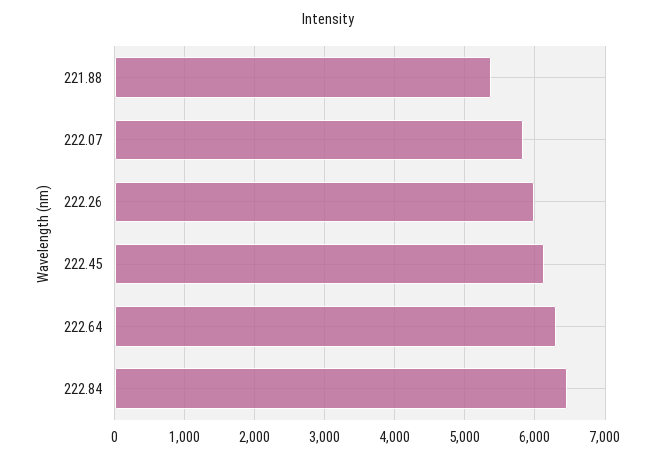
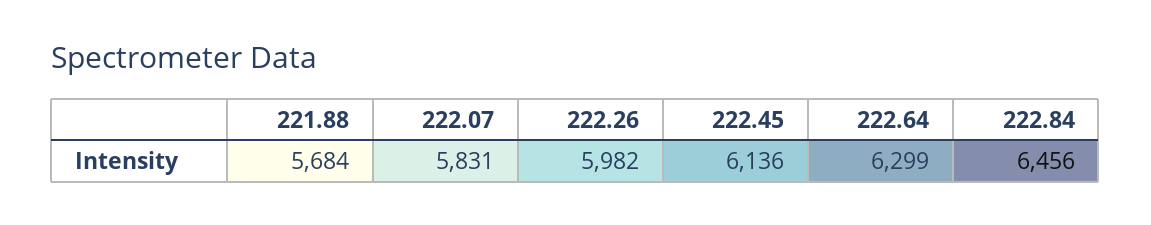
221.88: 5400 -> 5684

